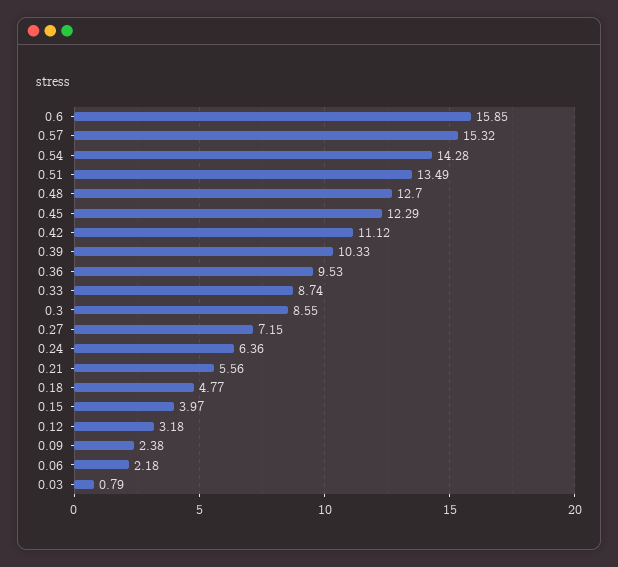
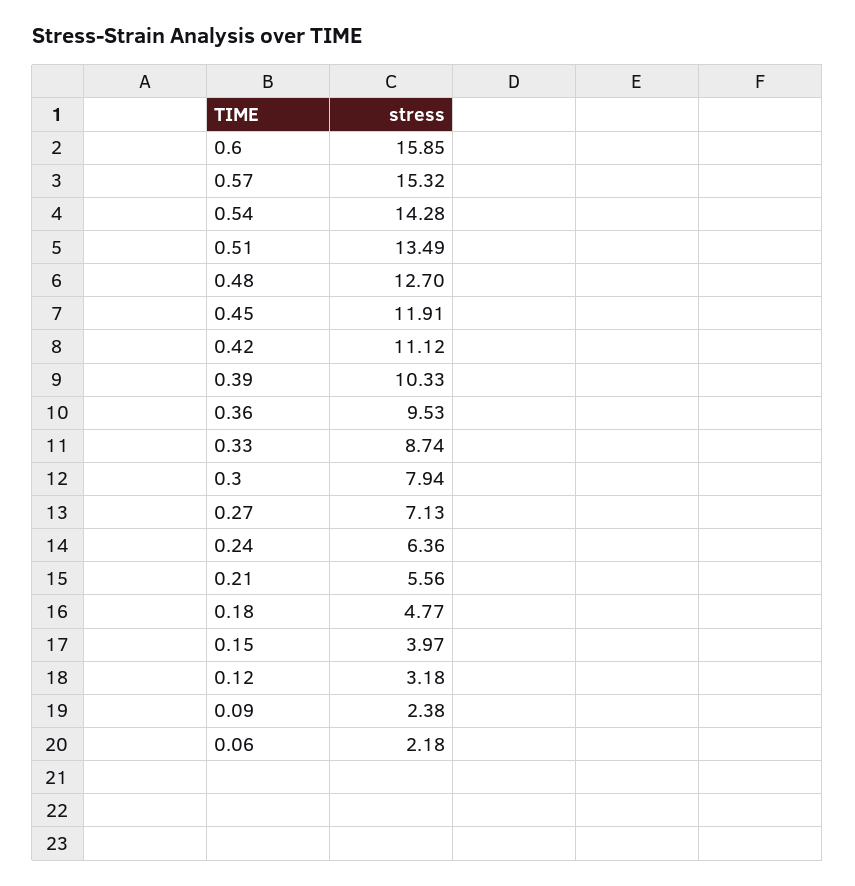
0.45: 12.29 -> 11.91
0.3: 8.55 -> 7.94
0.27: 7.15 -> 7.13
0.03: 0.79 -> none

